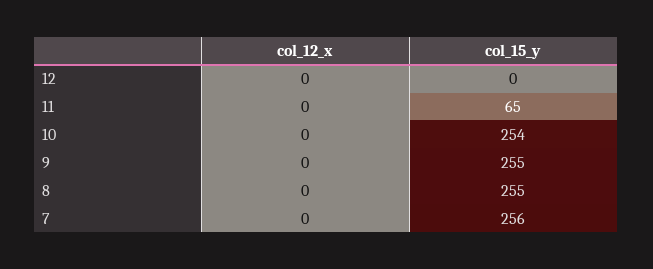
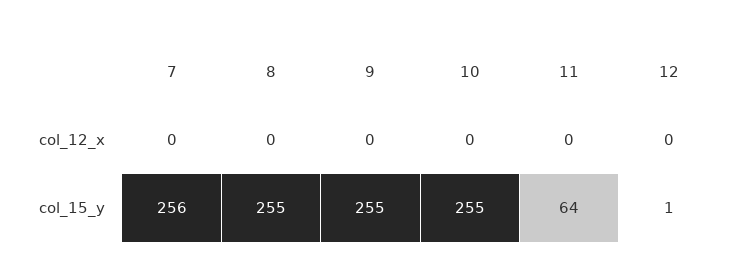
col_15_y, 12: 0 -> 1
col_15_y, 11: 65 -> 64
col_15_y, 10: 254 -> 255

